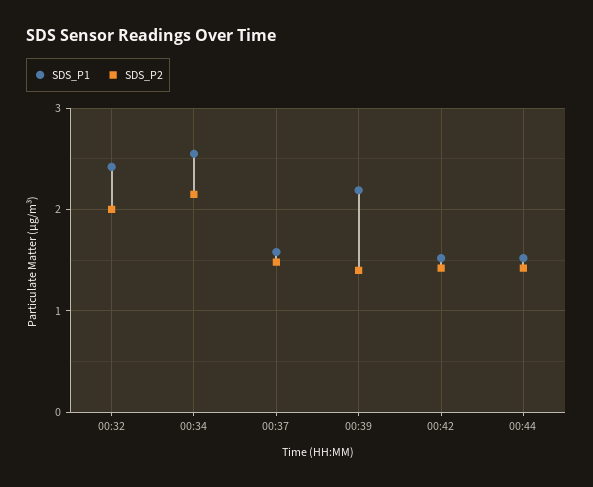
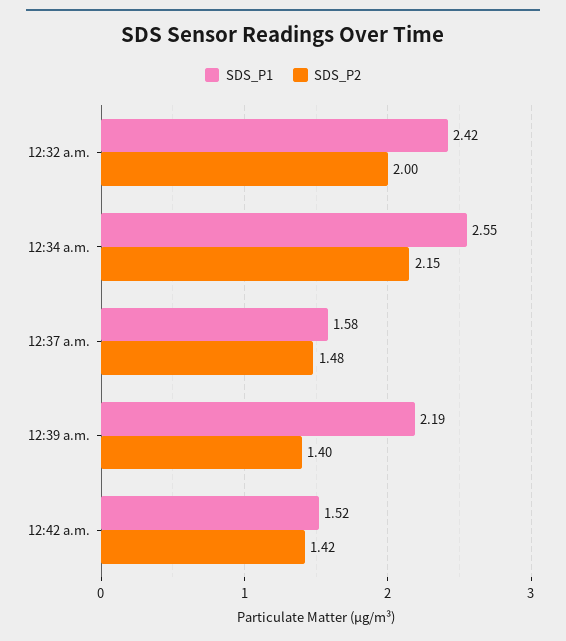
SDS_P1, 00:44: 1.5 -> none
SDS_P2, 00:44: 1.4 -> none

